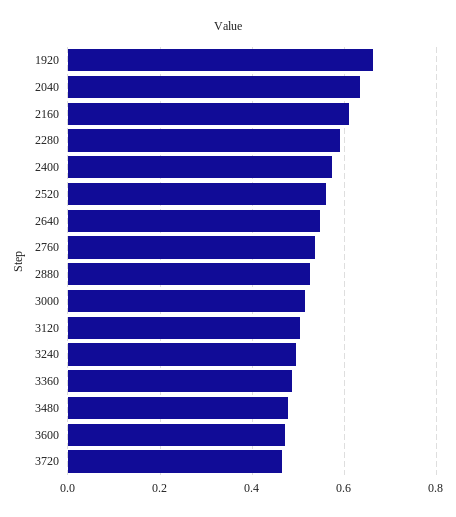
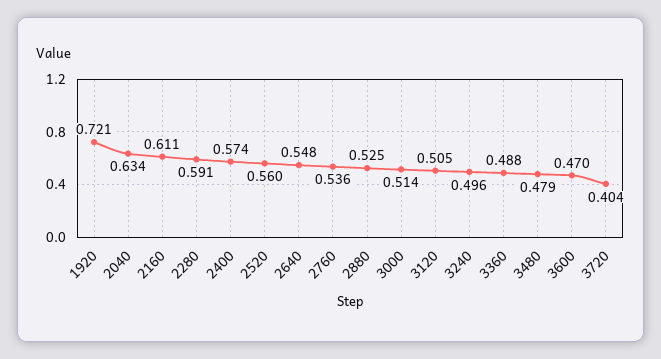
1920: 0.66 -> 0.721
3720: 0.46 -> 0.404

